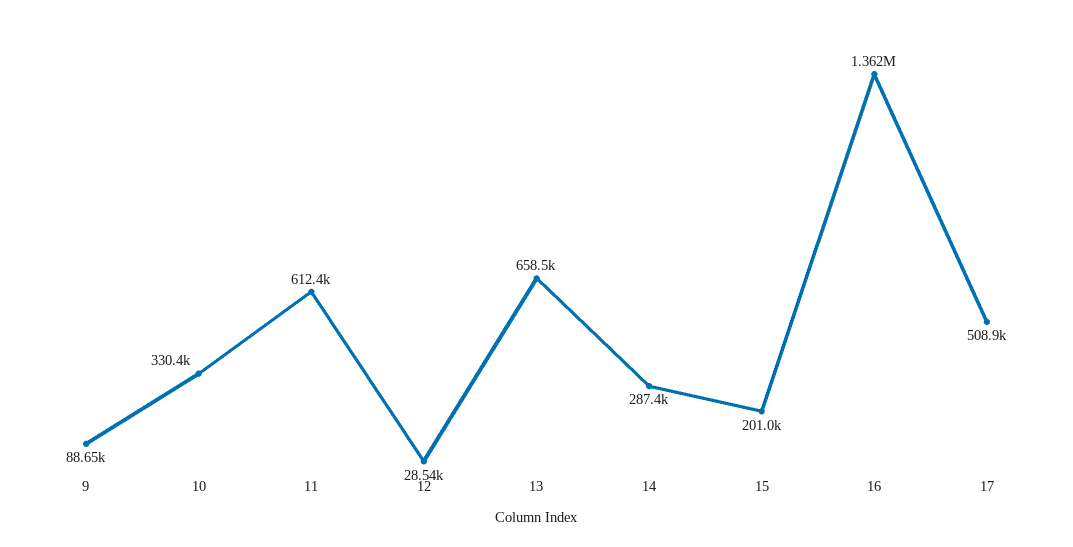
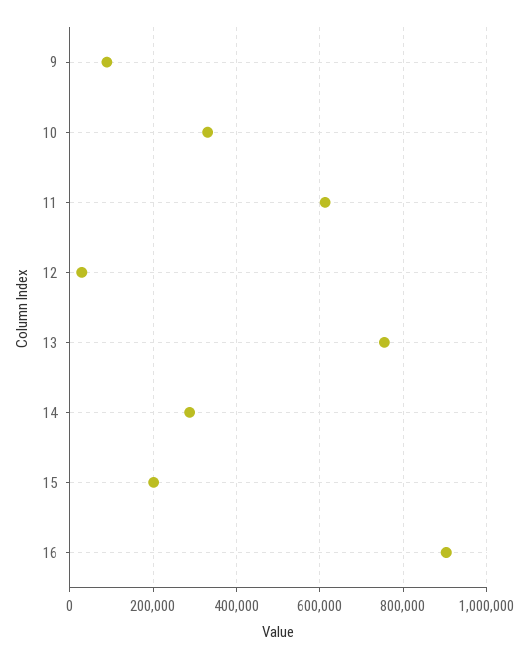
13: 658500 -> 760000
16: 1362000 -> 900000
17: 508900 -> none

